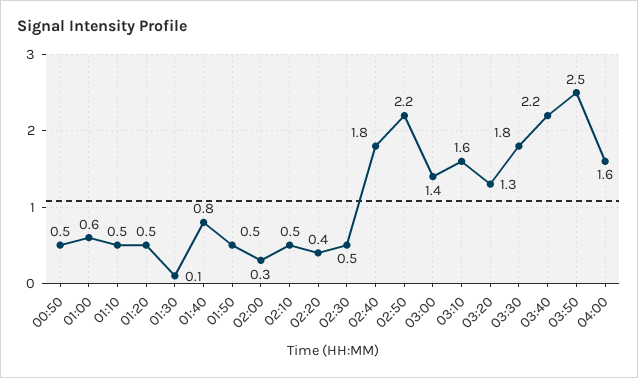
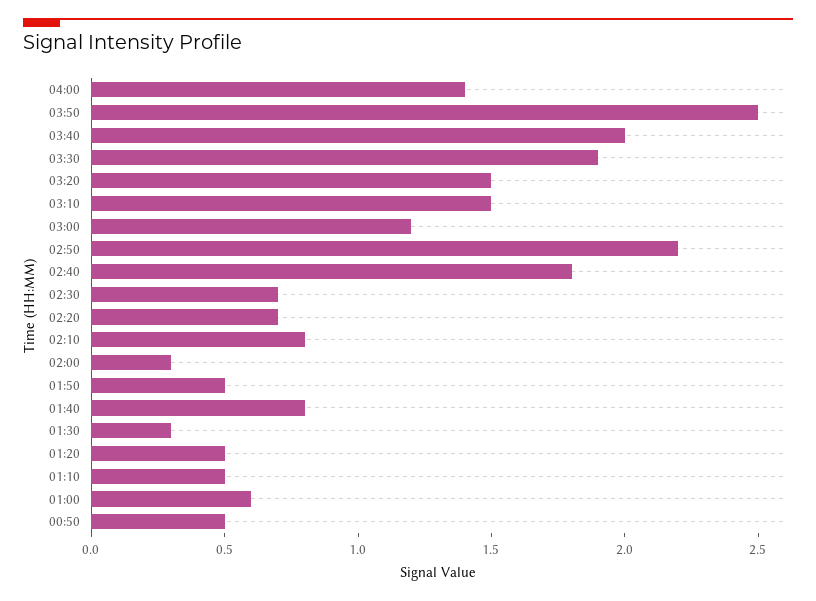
01:30: 0.1 -> 0.3
02:10: 0.5 -> 0.8
02:20: 0.4 -> 0.7
02:30: 0.5 -> 0.7
03:00: 1.4 -> 1.2
03:10: 1.6 -> 1.5
03:20: 1.3 -> 1.5
03:30: 1.8 -> 1.9
03:40: 2.2 -> 2
04:00: 1.6 -> 1.4

